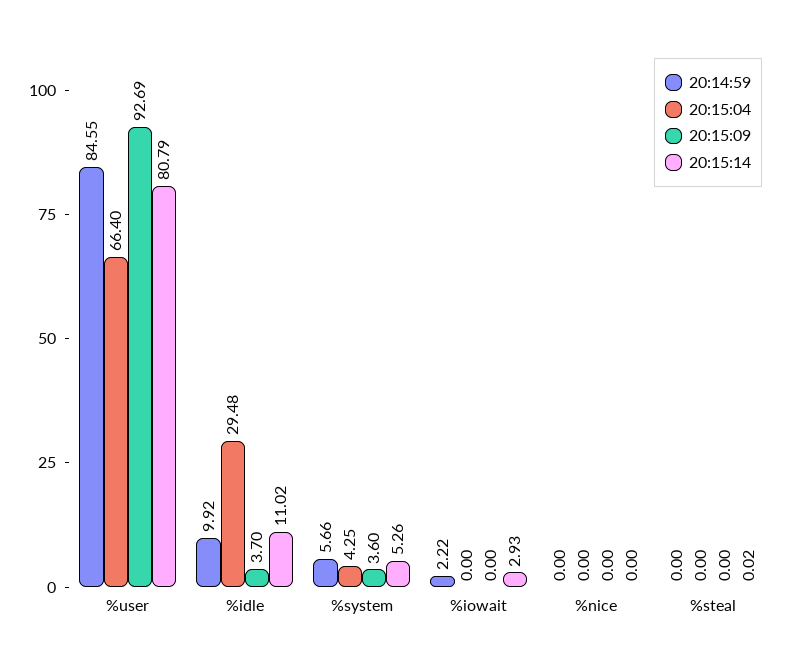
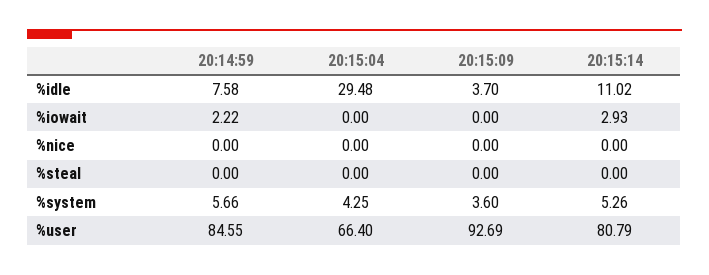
20:14:59, %idle: 9.92 -> 7.58
20:15:14, %steal: 0.02 -> 0

